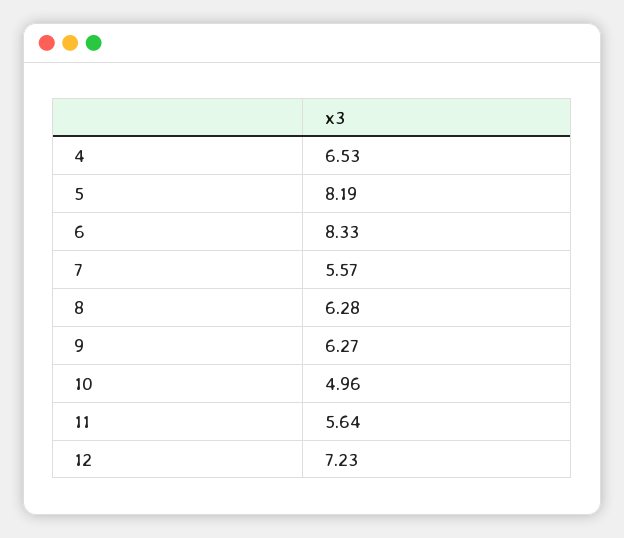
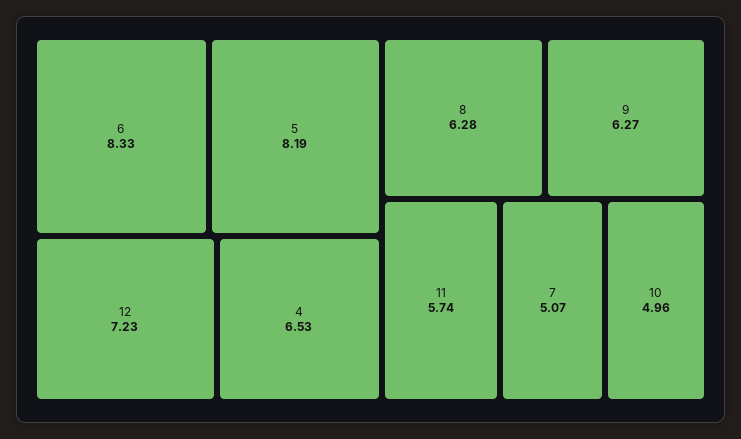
7: 5.57 -> 5.07
11: 5.64 -> 5.74

